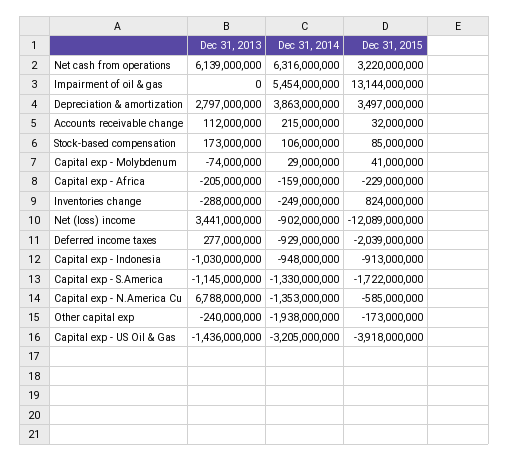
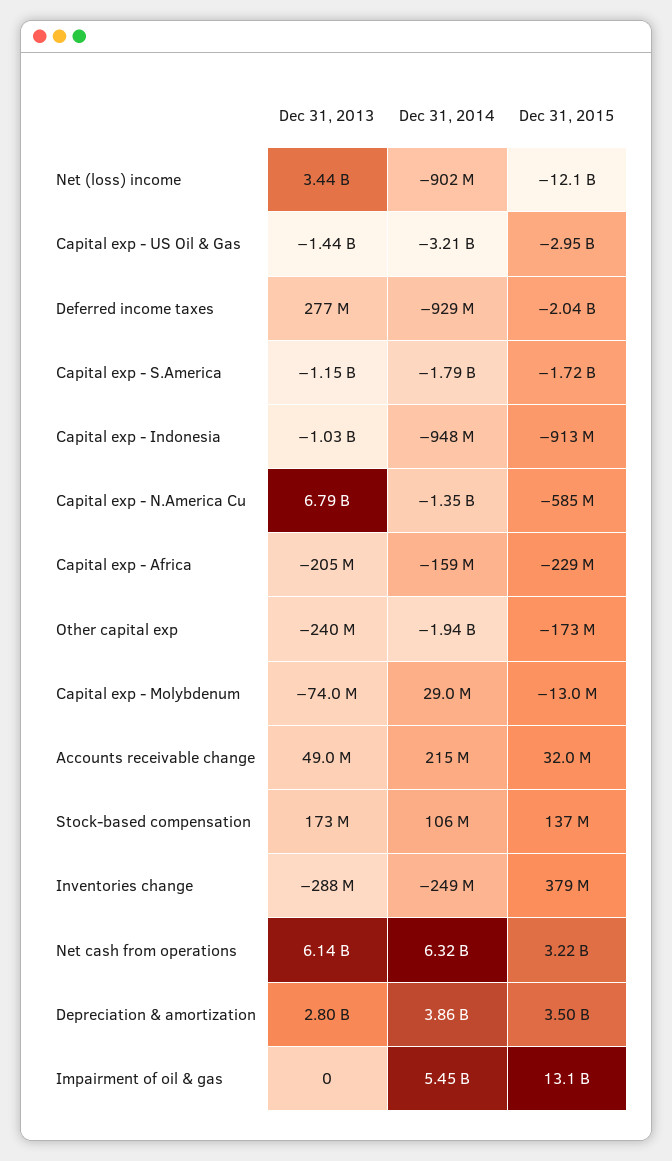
Dec 31, 2013, Accounts receivable change: 112000000 -> 49000000
Dec 31, 2015, Stock-based compensation: 85000000 -> 137000000
Dec 31, 2015, Capital exp - Molybdenum: 41000000 -> -13000000
Dec 31, 2015, Inventories change: 824000000 -> 379000000
Dec 31, 2014, Capital exp - S.America: -1330000000 -> -1790000000
Dec 31, 2015, Capital exp - US Oil & Gas: -3918000000 -> -2950000000

